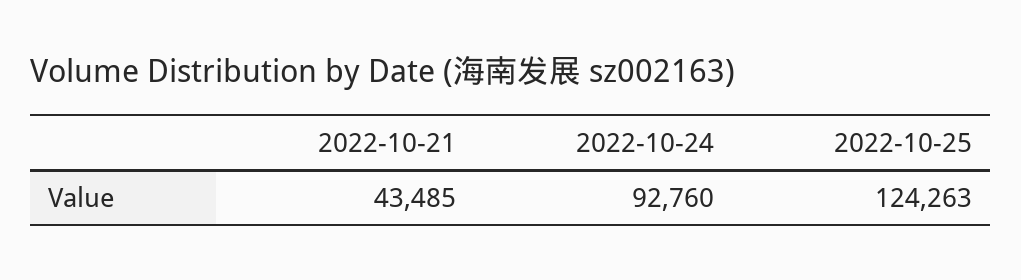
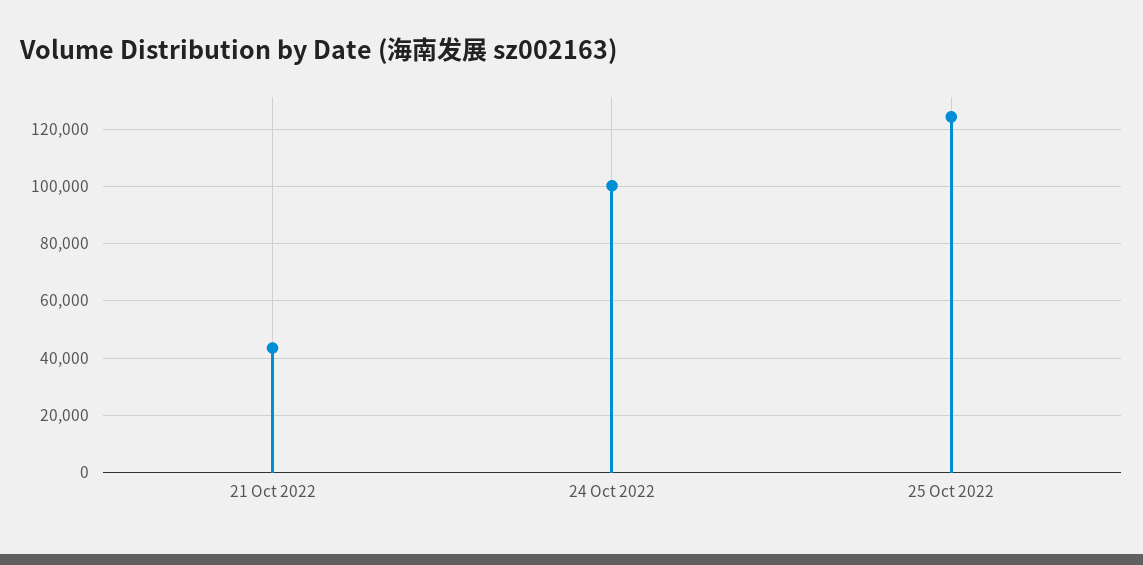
2022-10-24: 92760 -> 100000

